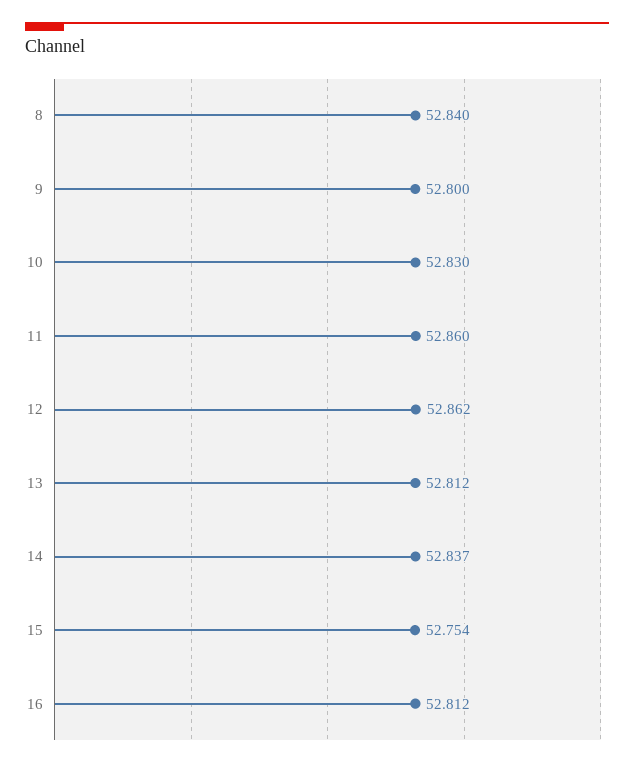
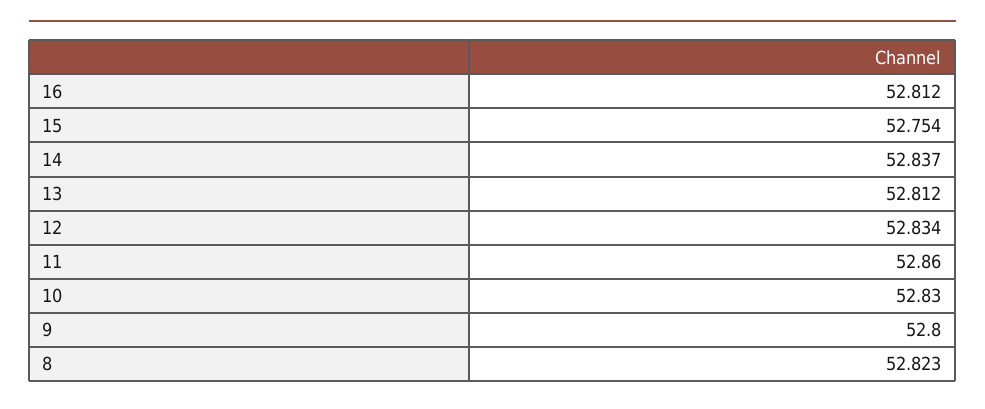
8: 52.84 -> 52.823
12: 52.862 -> 52.834

